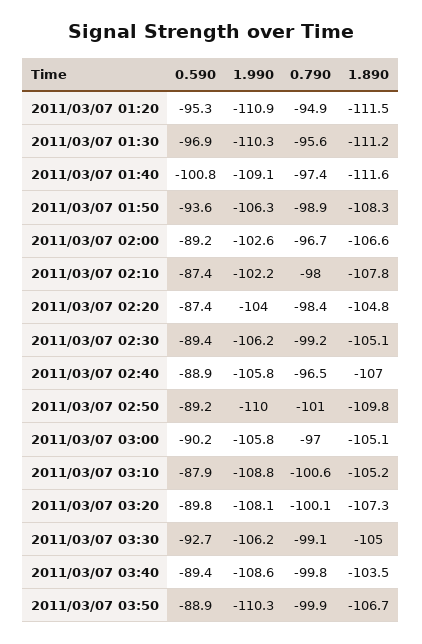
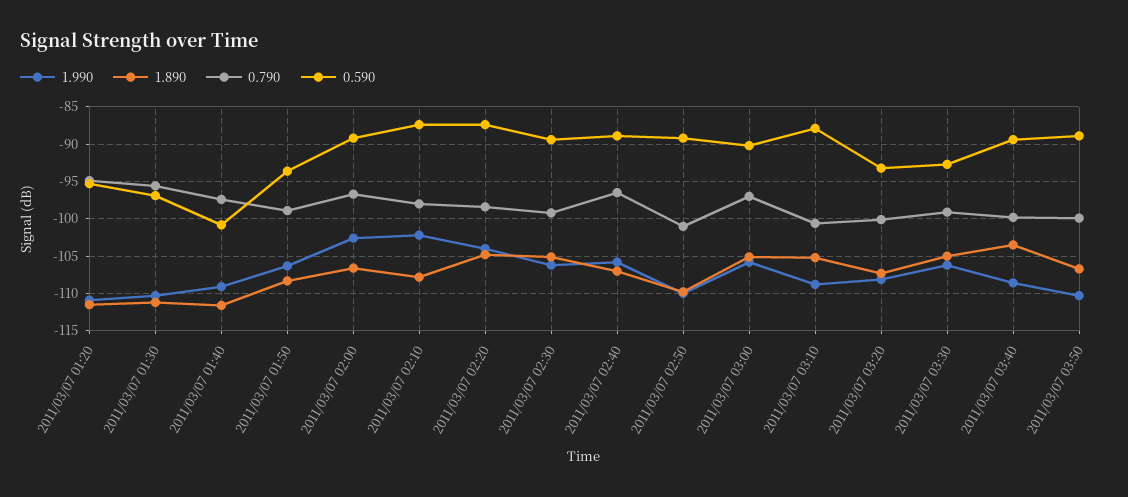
0.590, 2011/03/07 03:20: -89.8 -> -93

